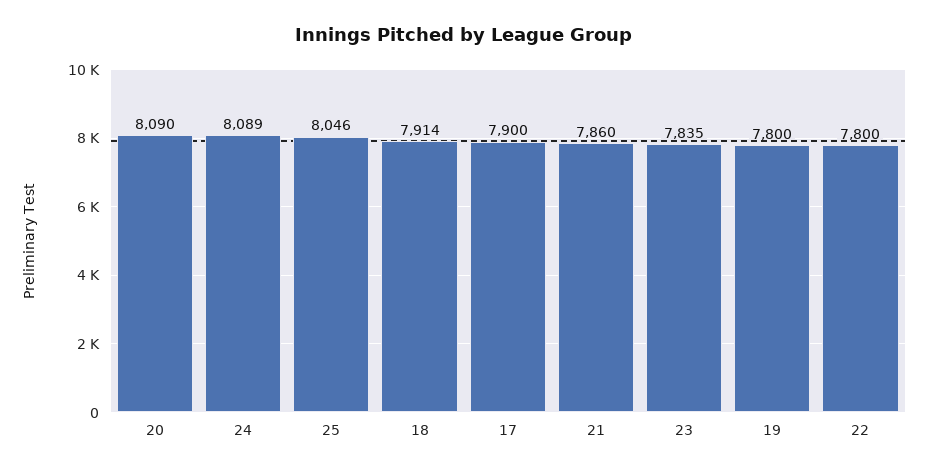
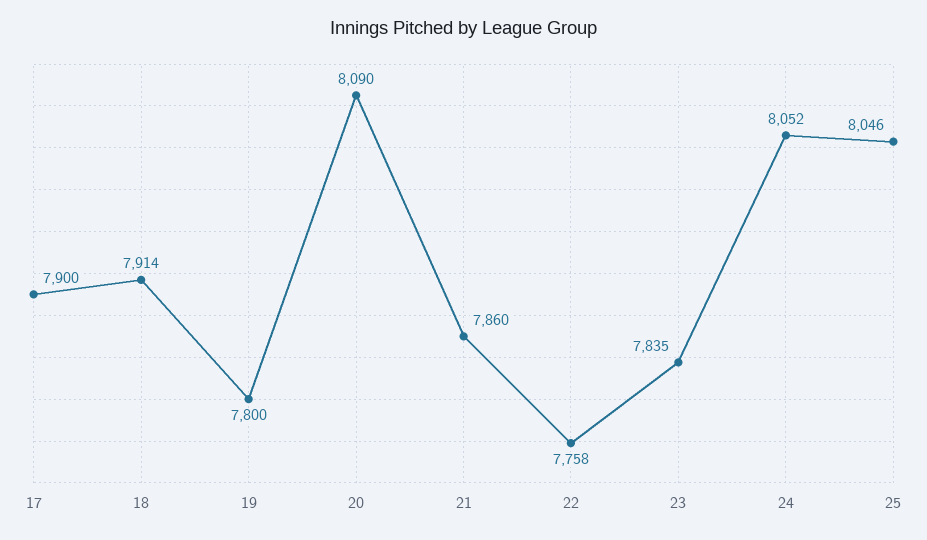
24: 8089 -> 8052
22: 7800 -> 7758

